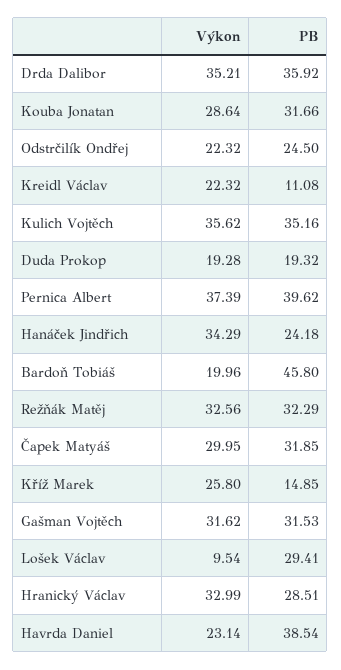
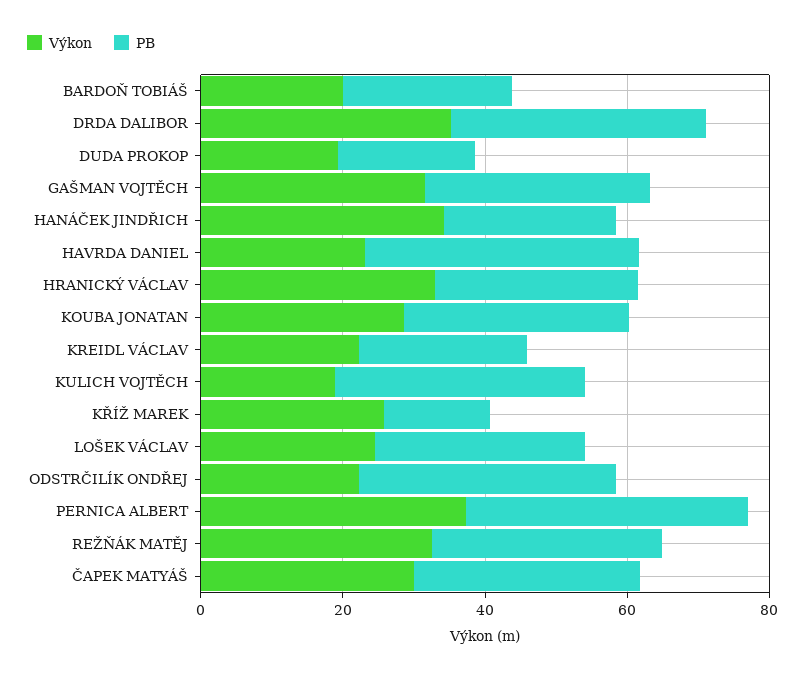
PB, Odstrčilík Ondřej: 24.5 -> 35
PB, Kreidl Václav: 11.08 -> 25
Výkon, Kulich Vojtěch: 35.62 -> 20
PB, Bardoň Tobiáš: 45.8 -> 25
Výkon, Lošek Václav: 9.54 -> 25

